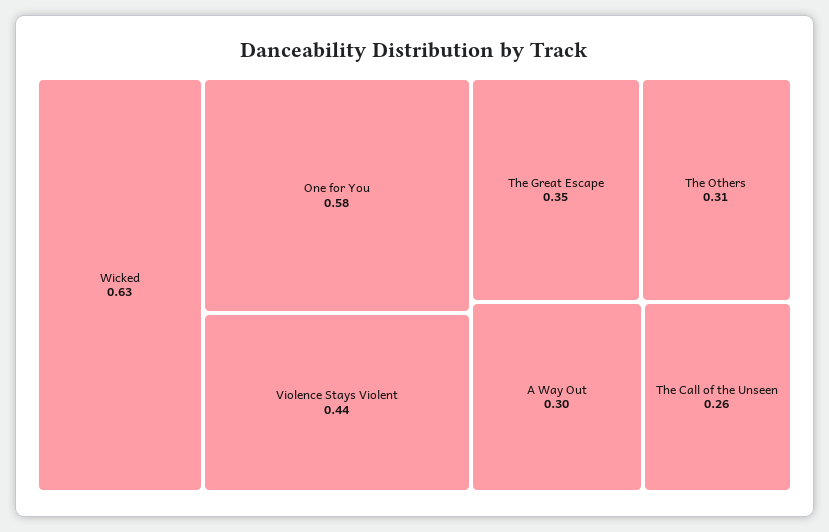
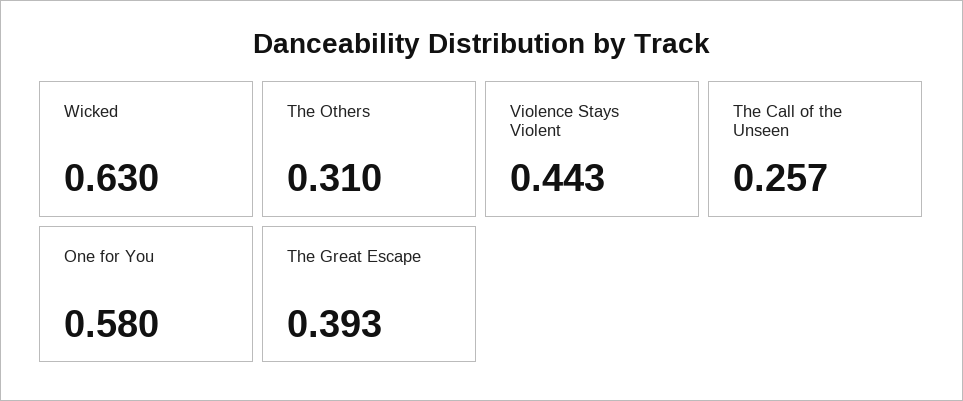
The Great Escape: 0.35 -> 0.393
A Way Out: 0.3 -> none

